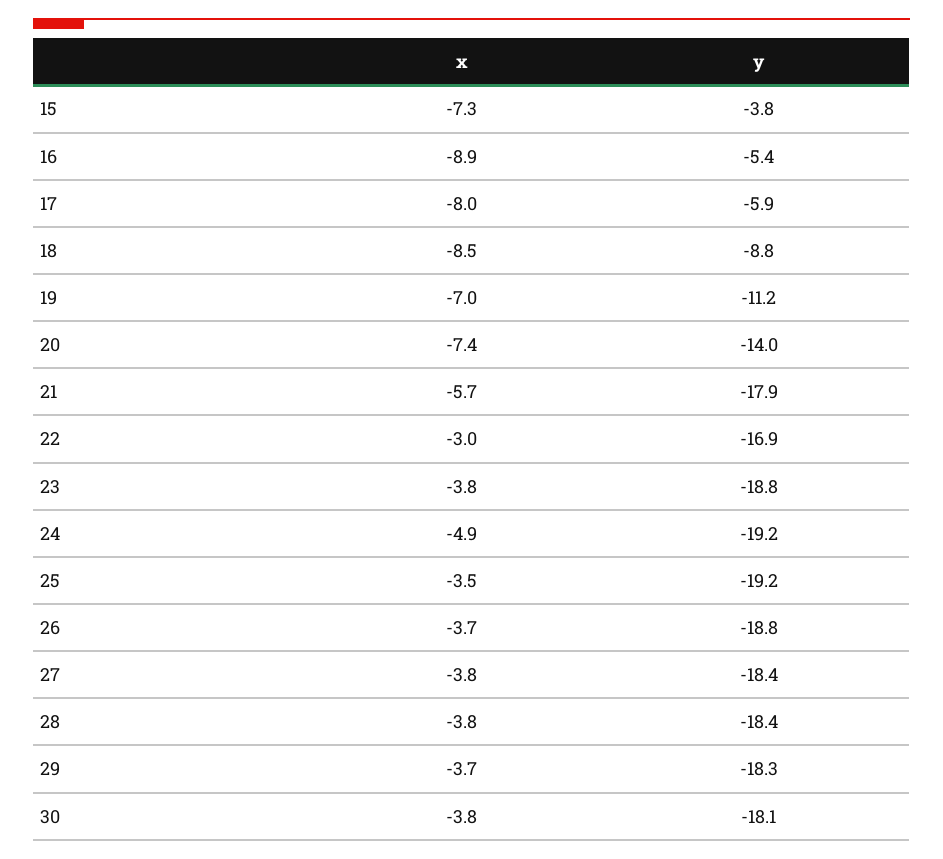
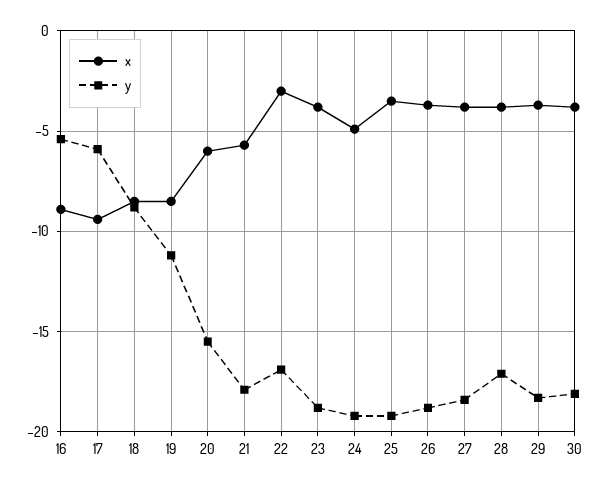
x, 15: -7.3 -> none
y, 15: -3.8 -> none
x, 17: -8 -> -9.5
x, 19: -7 -> -8.5
x, 20: -7.4 -> -6
y, 20: -14 -> -15.5
y, 28: -18.4 -> -17

